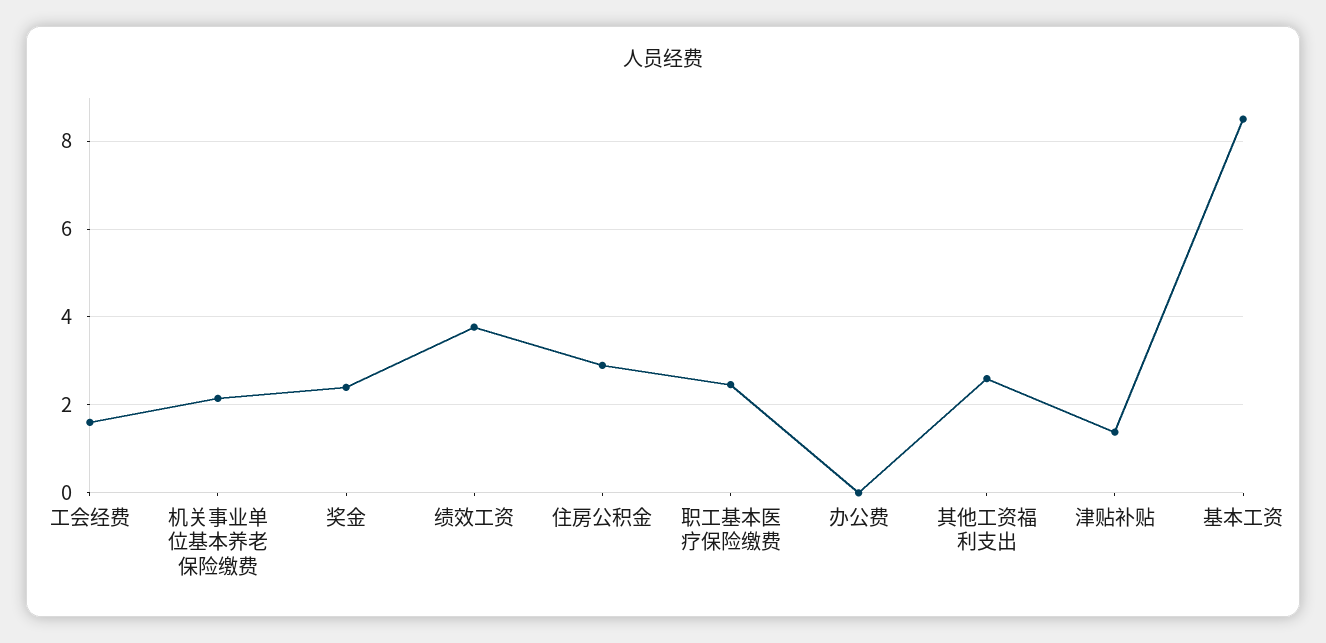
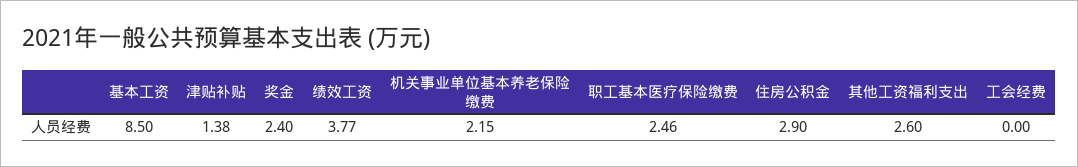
工会经费: 1.6 -> 0
办公费: 0 -> none

